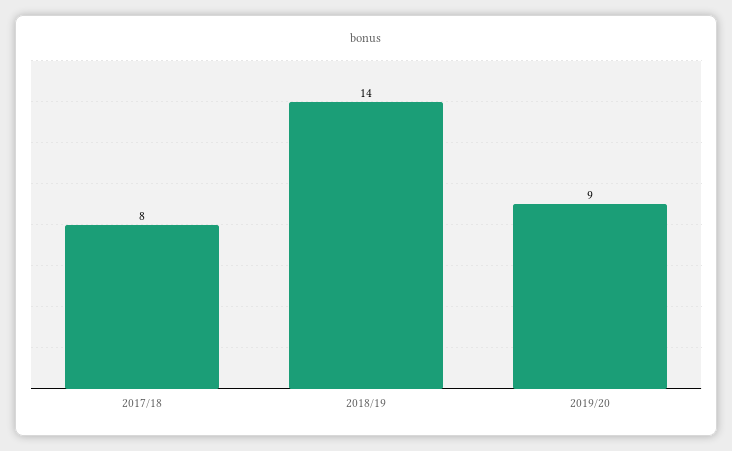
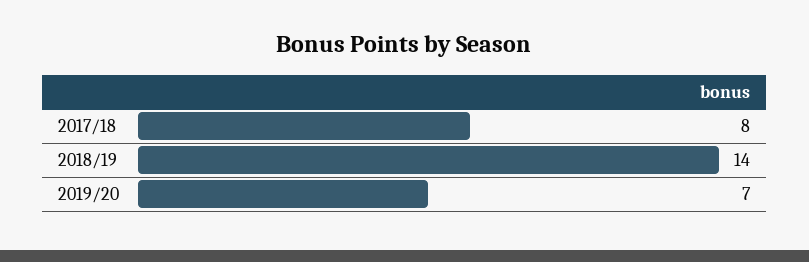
2019/20: 9 -> 7

